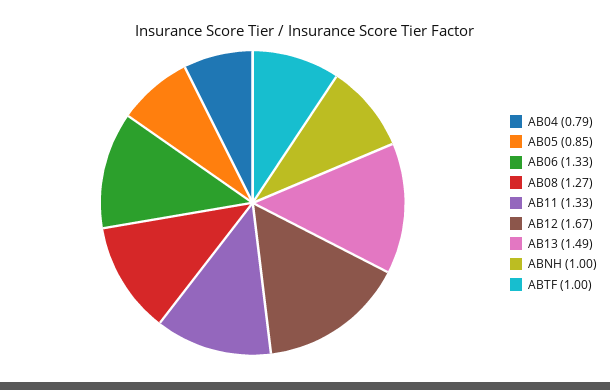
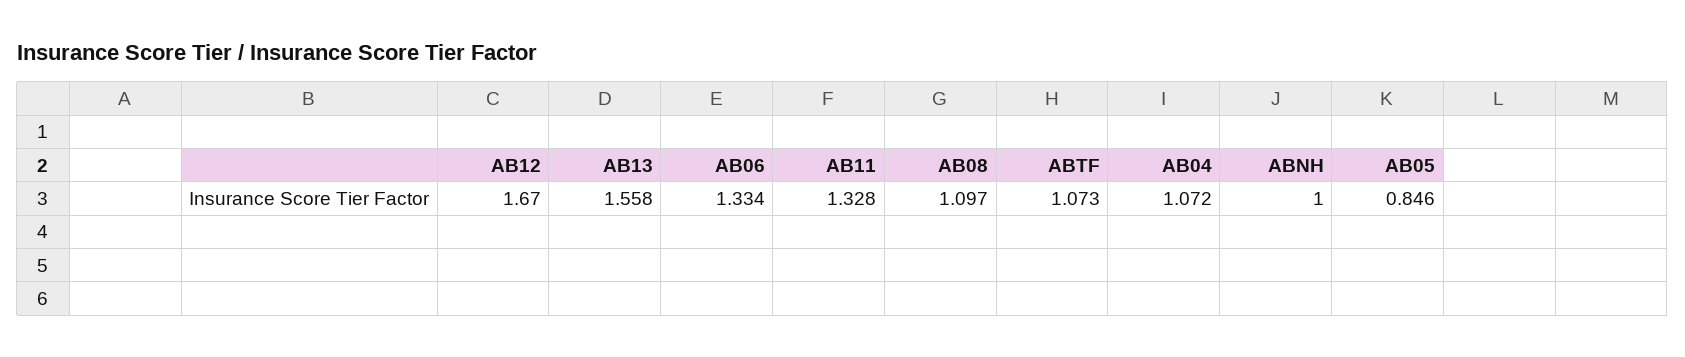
AB04: 0.79 -> 1.072
AB08: 1.27 -> 1.097
AB13: 1.49 -> 1.558
ABTF: 1 -> 1.073

